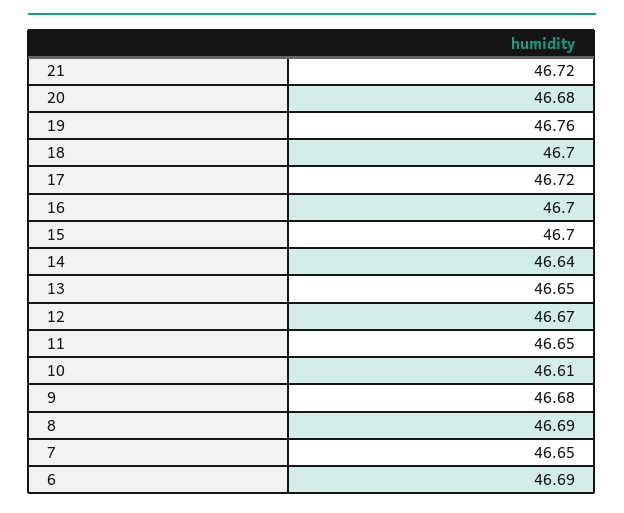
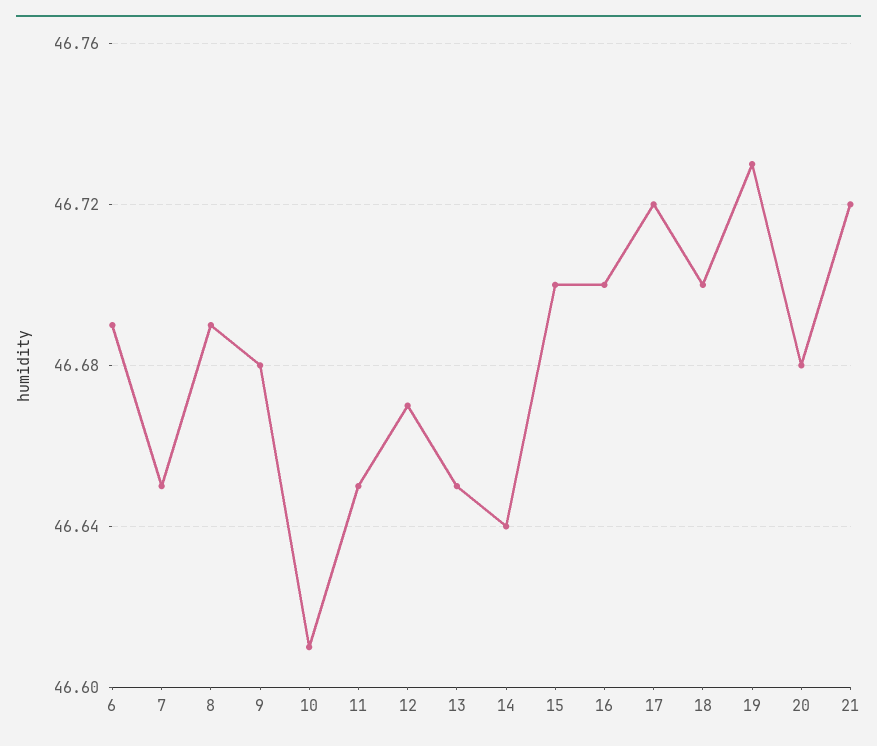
19: 46.76 -> 46.73

